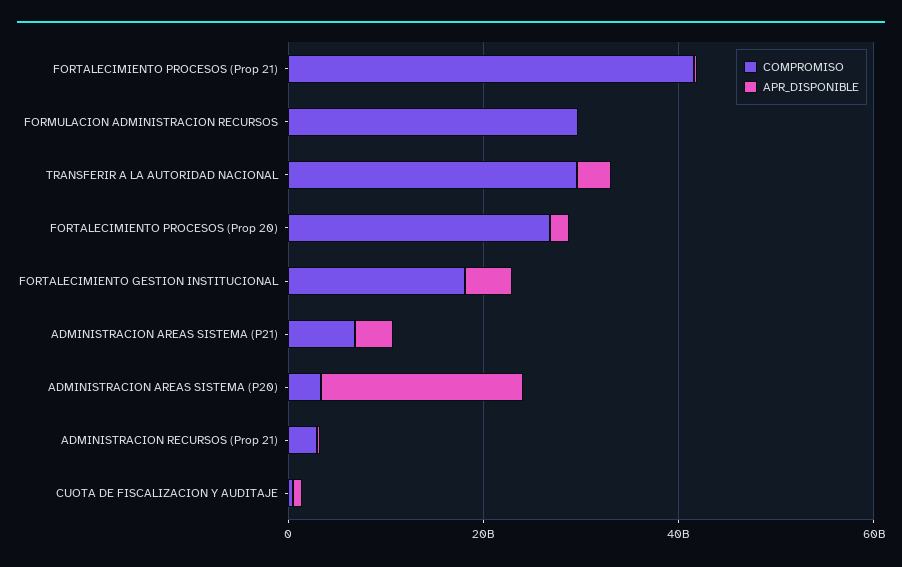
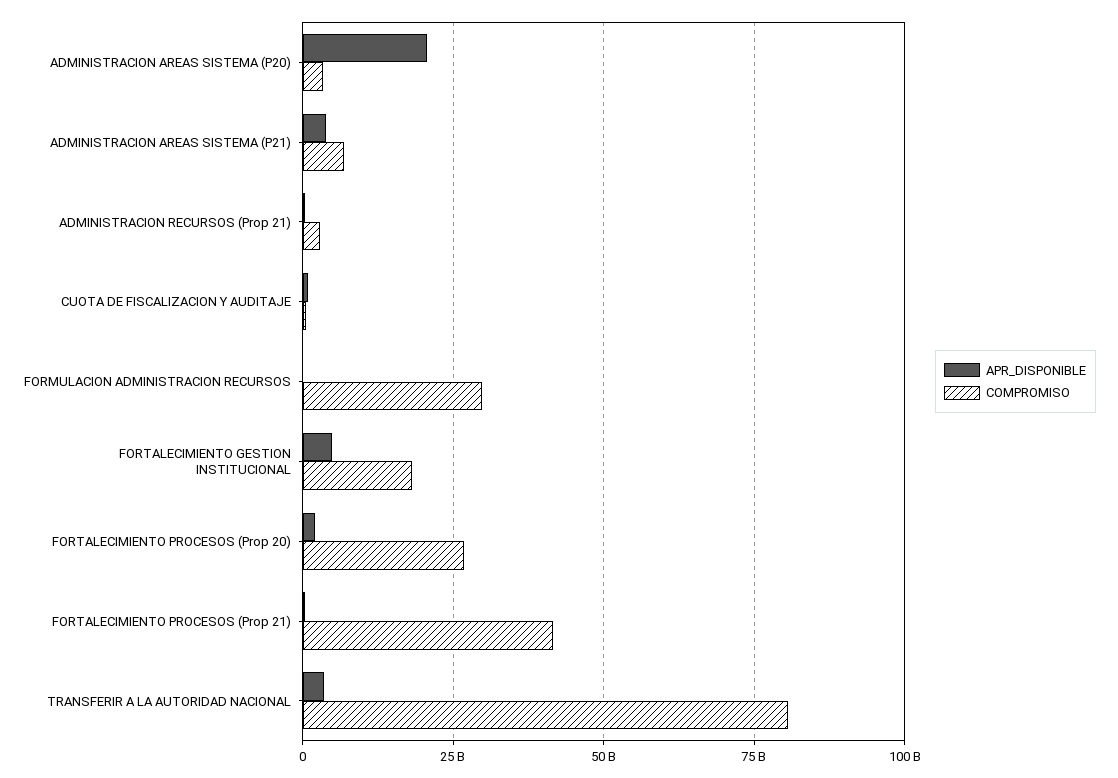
COMPROMISO, TRANSFERIR A LA AUTORIDAD NACIONAL: 30000000000 -> 80000000000

